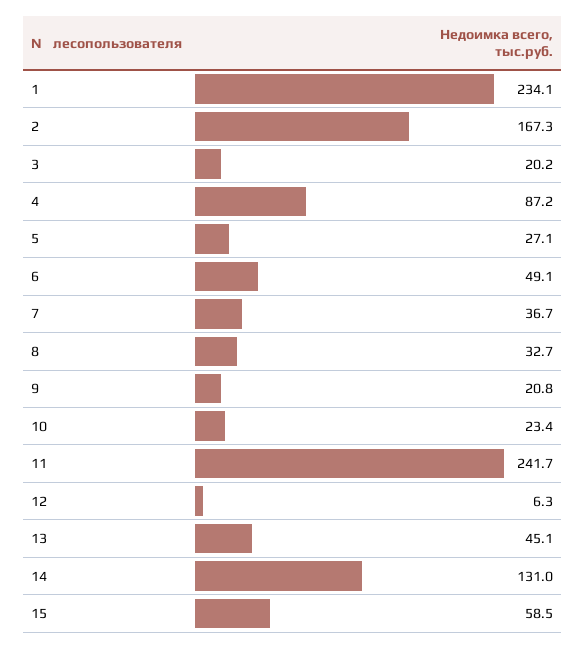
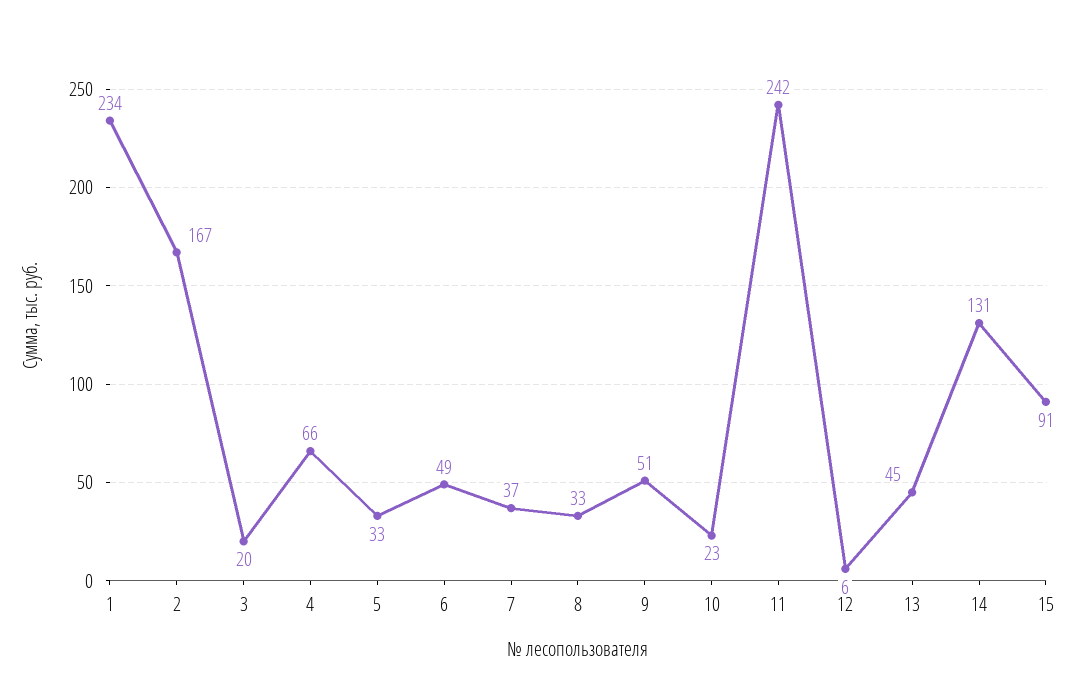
4: 87.2 -> 66
5: 27.1 -> 33
9: 20.8 -> 51
15: 58.5 -> 91

